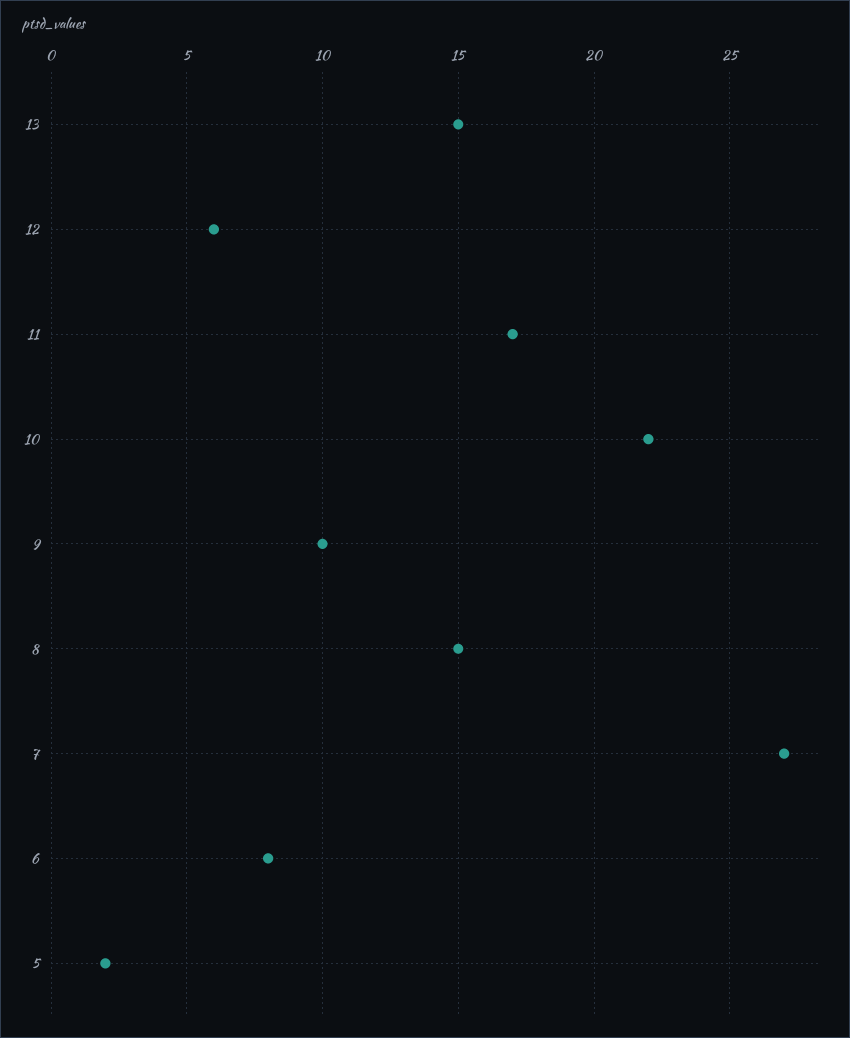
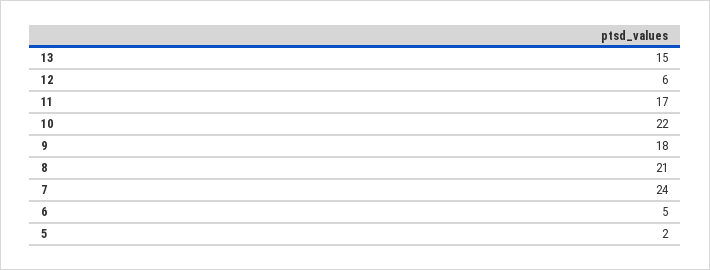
9: 10 -> 18
8: 15 -> 21
7: 27 -> 24
6: 8 -> 5

